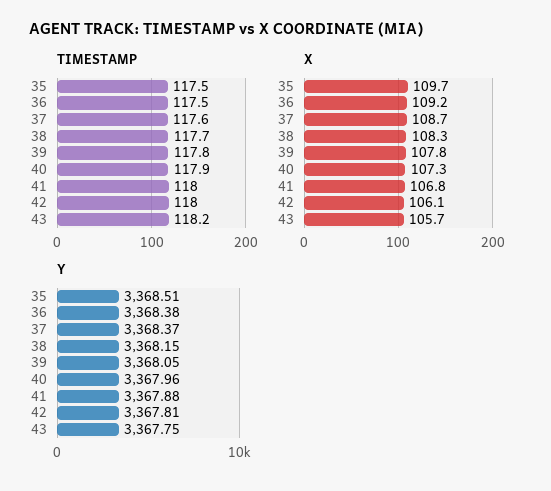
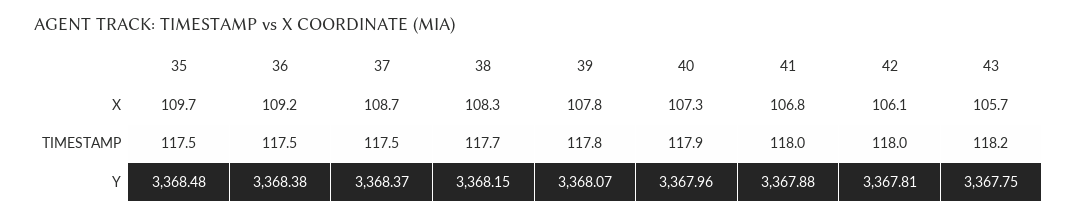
TIMESTAMP, 37: 117.6 -> 117.5
Y, 35: 3368.51 -> 3368.48
Y, 39: 3368.05 -> 3368.07

